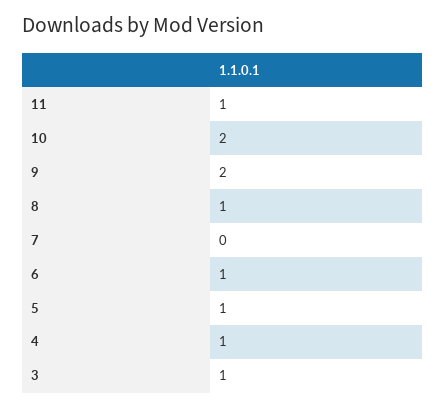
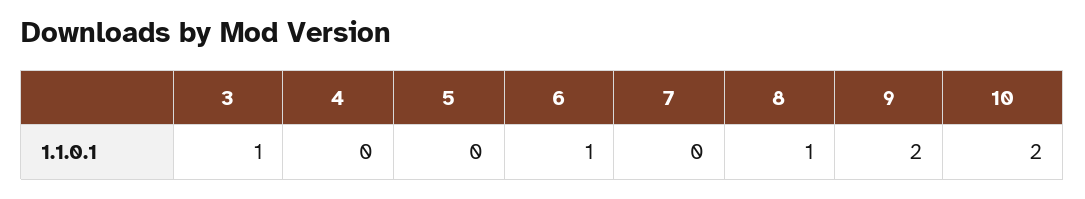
11: 1 -> none
5: 1 -> 0
4: 1 -> 0

